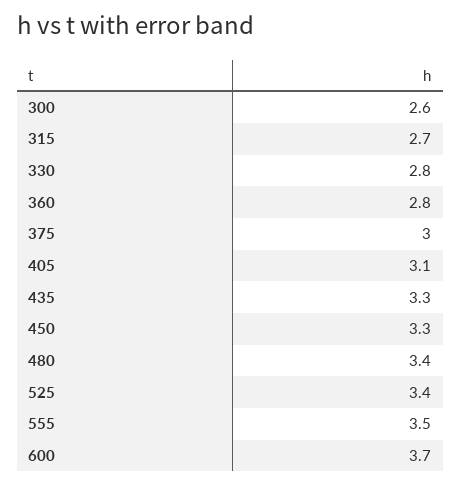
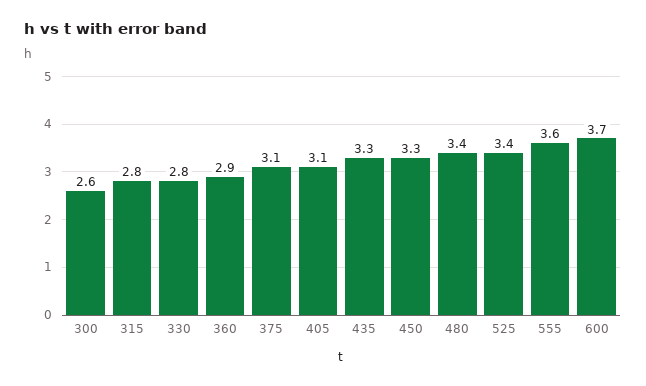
315: 2.7 -> 2.8
360: 2.8 -> 2.9
375: 3 -> 3.1
555: 3.5 -> 3.6

